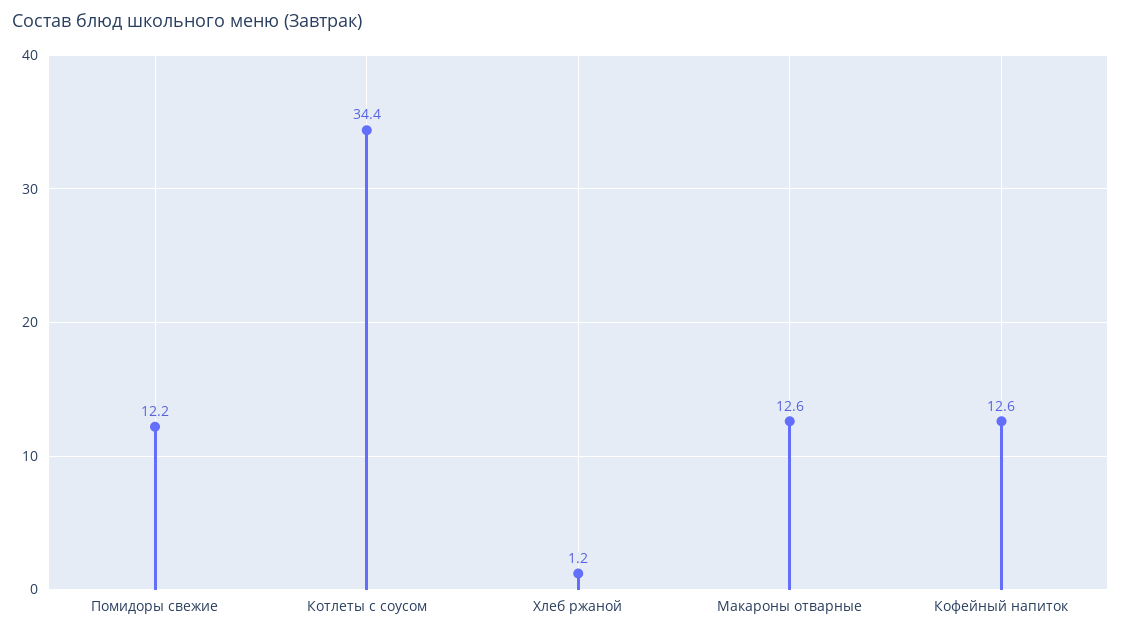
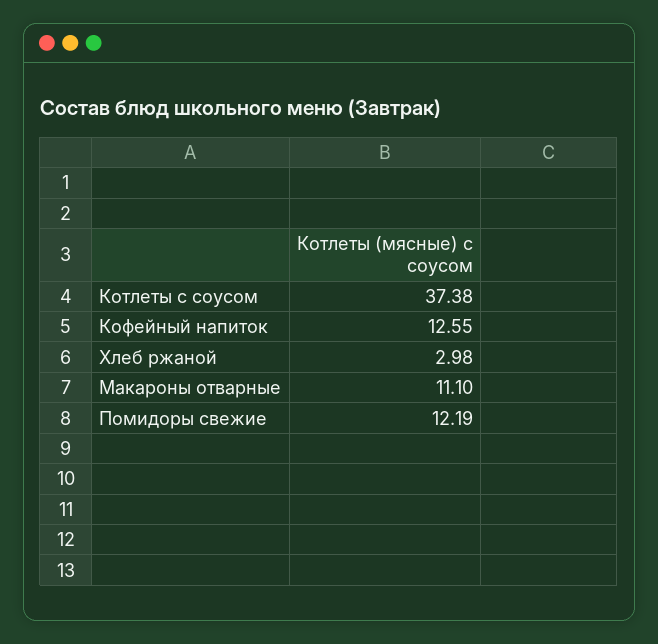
Котлеты с соусом: 34.4 -> 37.38
Хлеб ржаной: 1.2 -> 2.98
Макароны отварные: 12.6 -> 11.1

